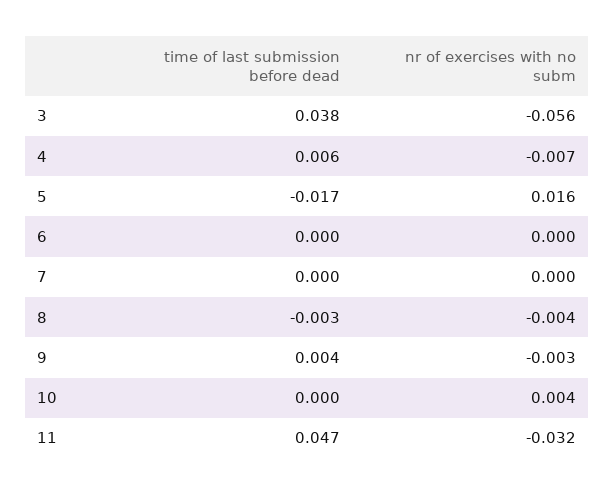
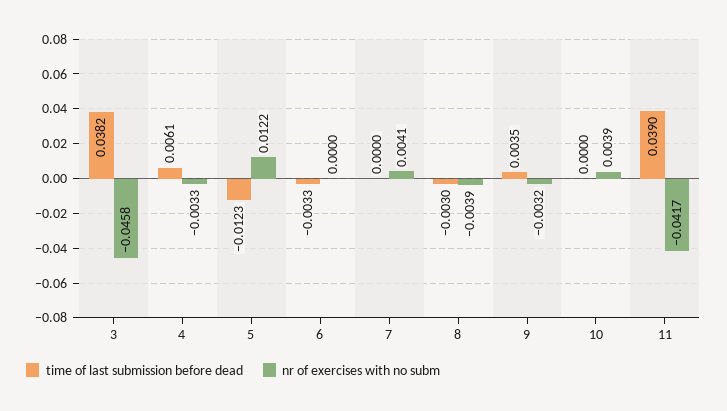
nr of exercises with no subm, 3: -0.056 -> -0.0458
nr of exercises with no subm, 4: -0.007 -> -0.0033
time of last submission before dead, 5: -0.017 -> -0.0123
nr of exercises with no subm, 5: 0.016 -> 0.0122
time of last submission before dead, 6: 0 -> -0.0033
nr of exercises with no subm, 7: 0 -> 0.0041
time of last submission before dead, 11: 0.047 -> 0.039
nr of exercises with no subm, 11: -0.032 -> -0.0417

